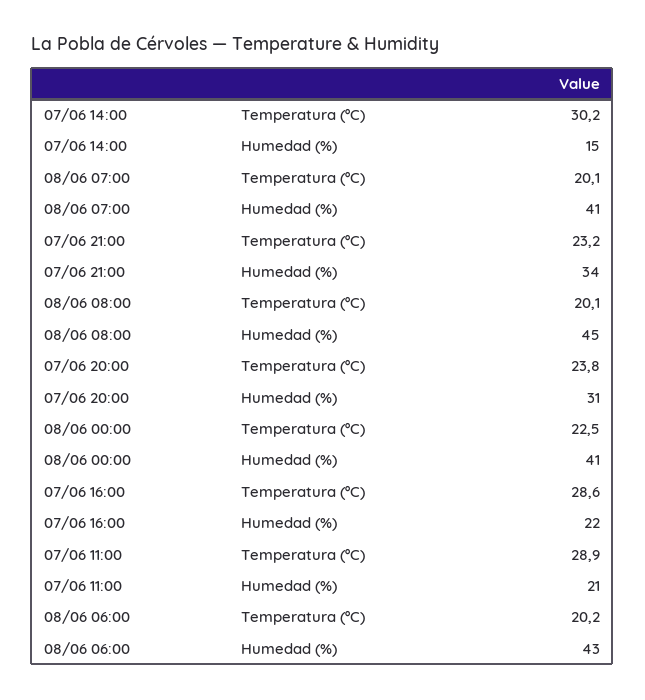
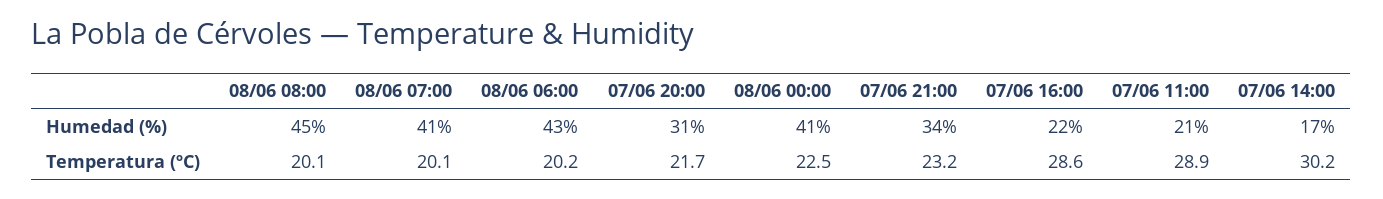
07/06 14:00, Humedad (%): 15 -> 17
07/06 20:00, Temperatura (ºC): 23.8 -> 21.7

